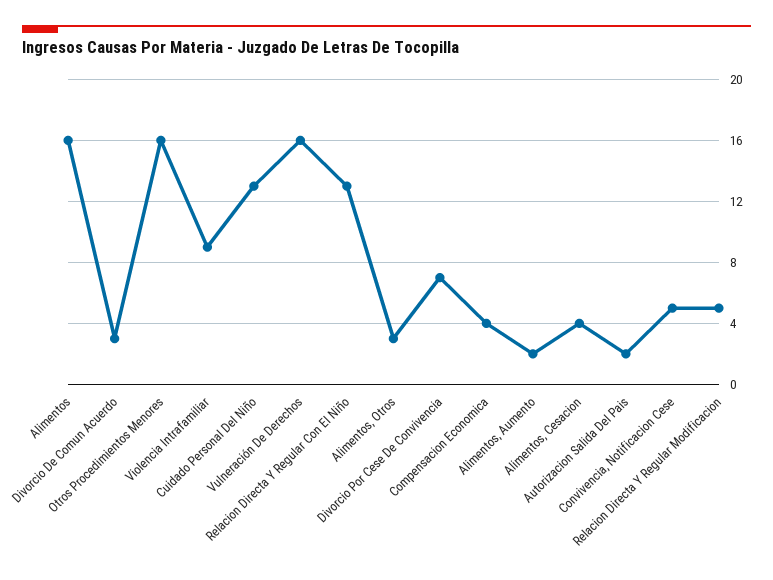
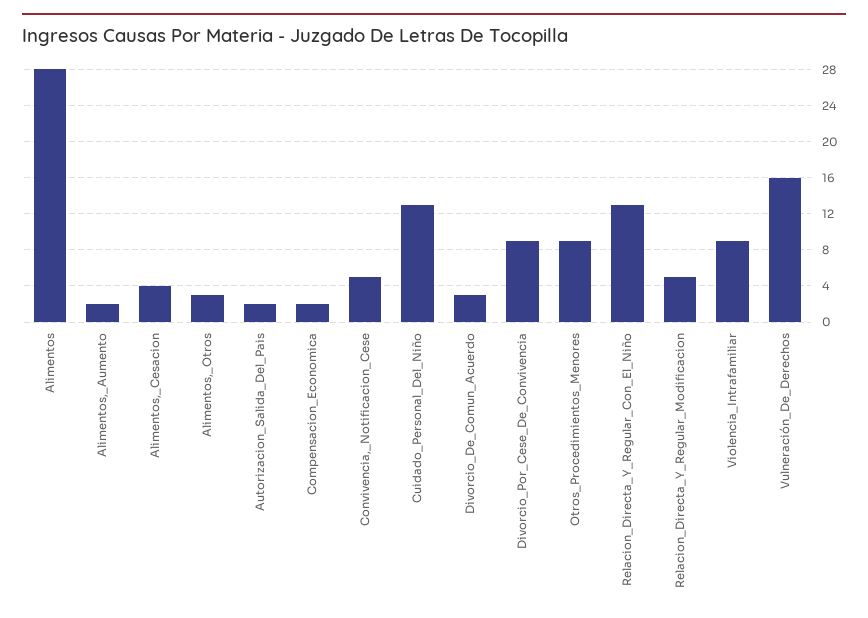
Alimentos: 16 -> 28
Otros Procedimientos Menores: 16 -> 9
Divorcio Por Cese De Convivencia: 7 -> 9
Compensacion Economica: 4 -> 2

